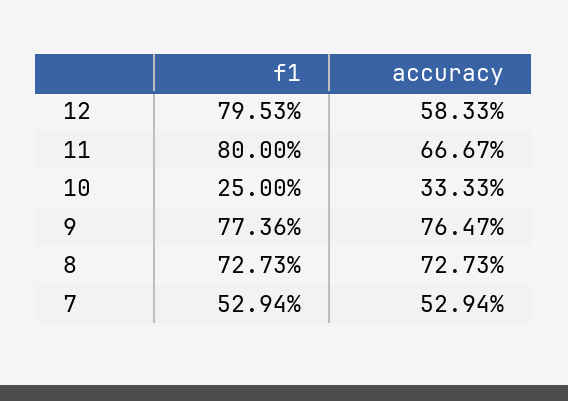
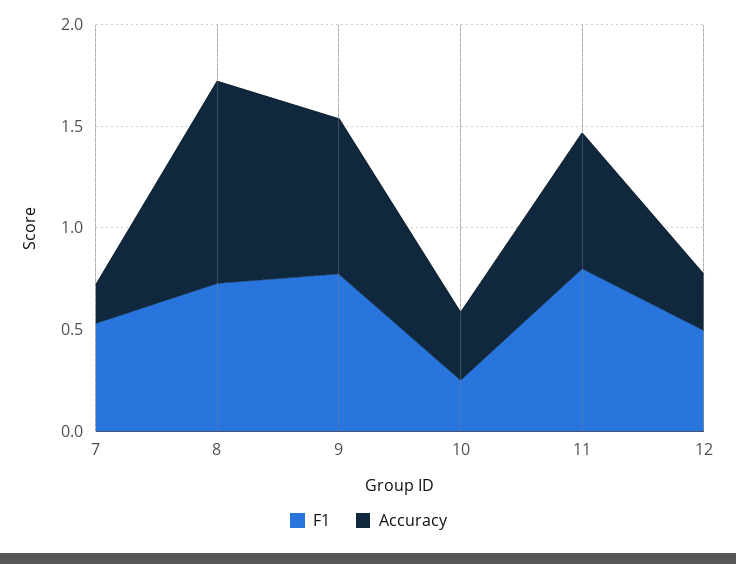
f1, 12: 0.7953 -> 0.5
accuracy, 12: 0.5833 -> 0.3
accuracy, 8: 0.7273 -> 1
accuracy, 7: 0.5294 -> 0.2

